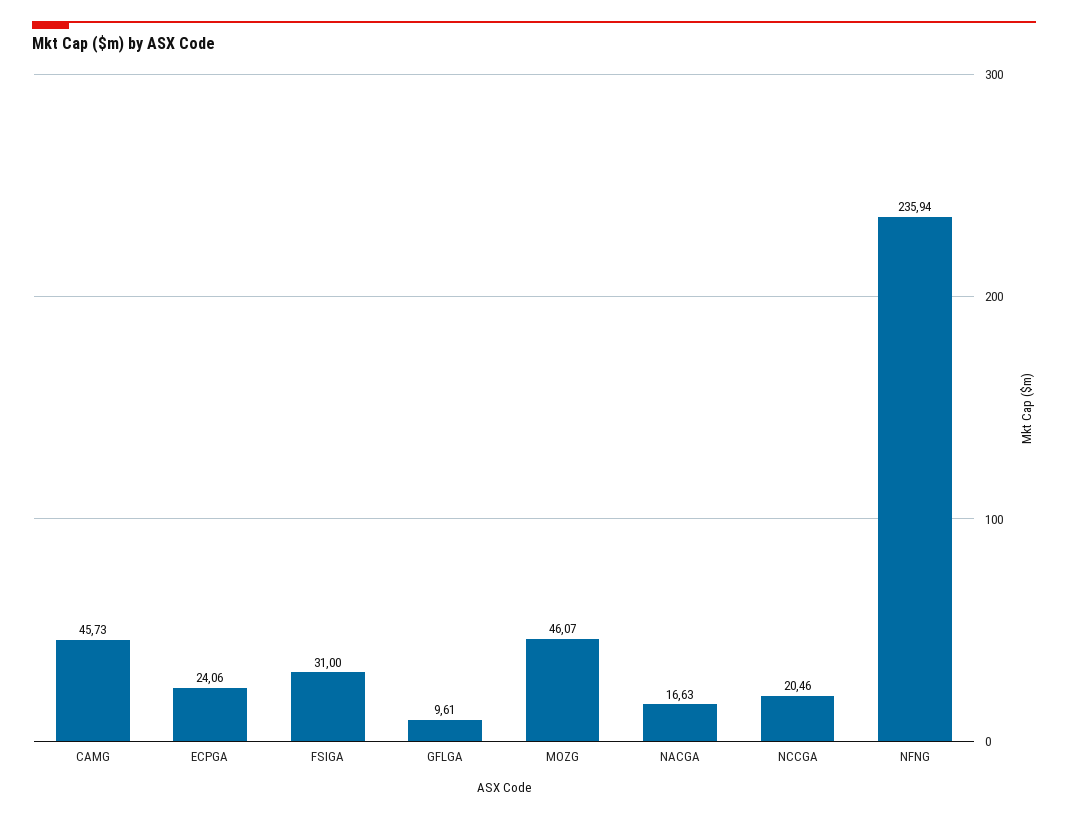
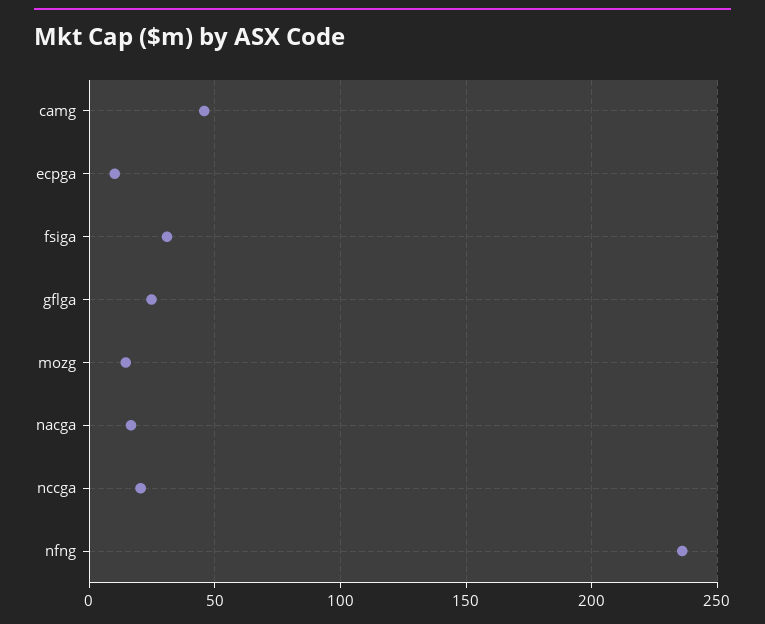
ECPGA: 24.06 -> 10
GFLGA: 9.61 -> 25
MOZG: 46.07 -> 15

